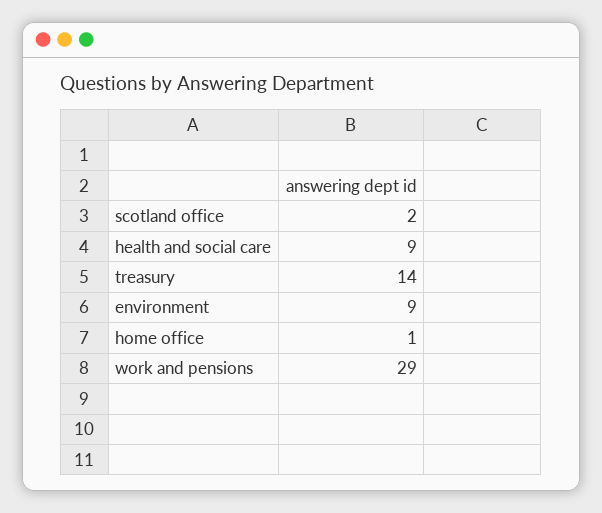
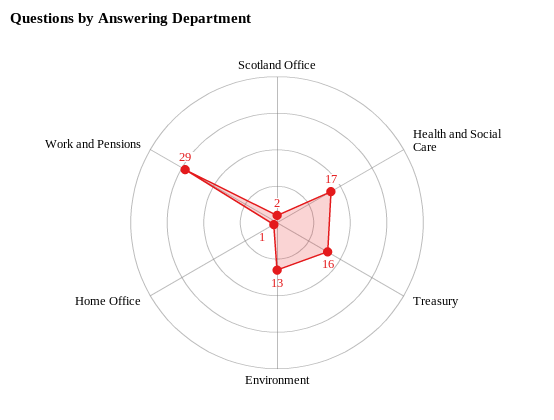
health and social care: 9 -> 17
treasury: 14 -> 16
environment: 9 -> 13

